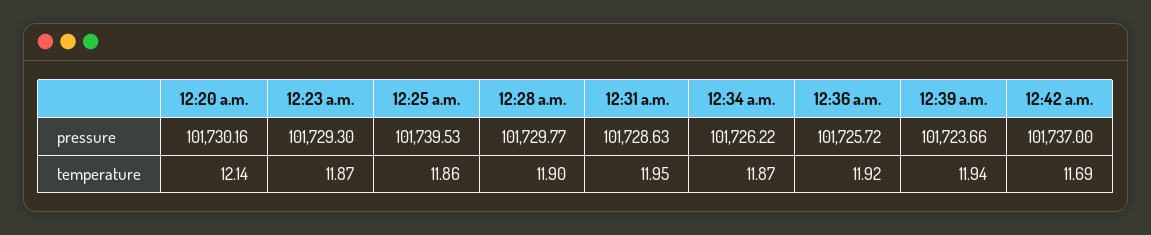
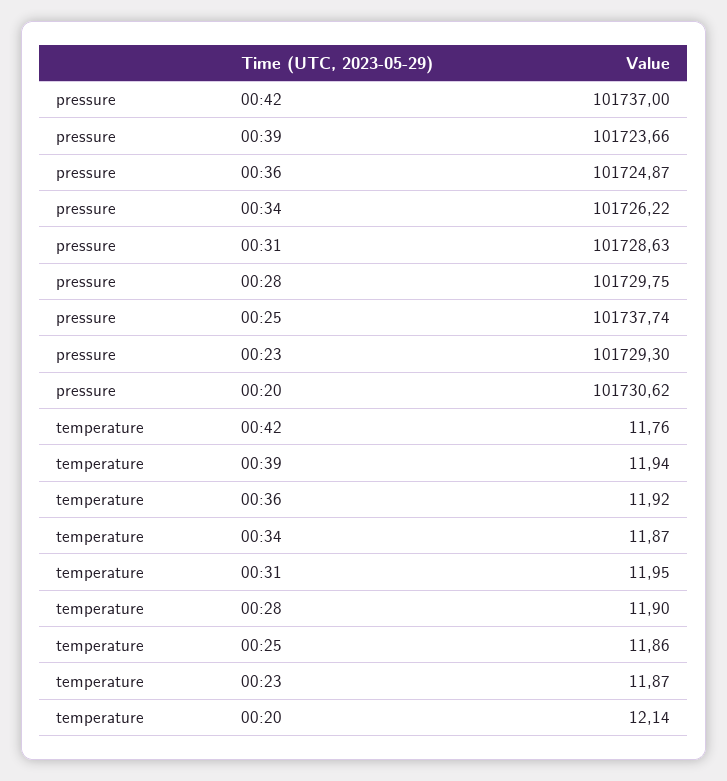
12:20 a.m., pressure: 101730.16 -> 101730.62
12:25 a.m., pressure: 101739.53 -> 101737.74
12:28 a.m., pressure: 101729.77 -> 101729.75
12:36 a.m., pressure: 101725.72 -> 101724.87
12:42 a.m., temperature: 11.69 -> 11.76

